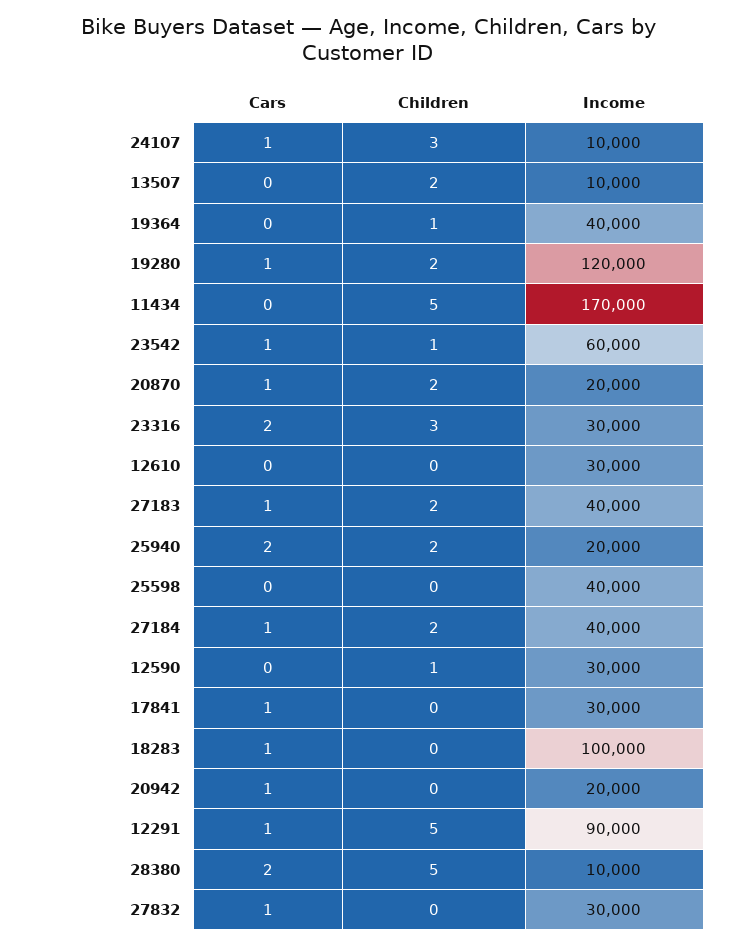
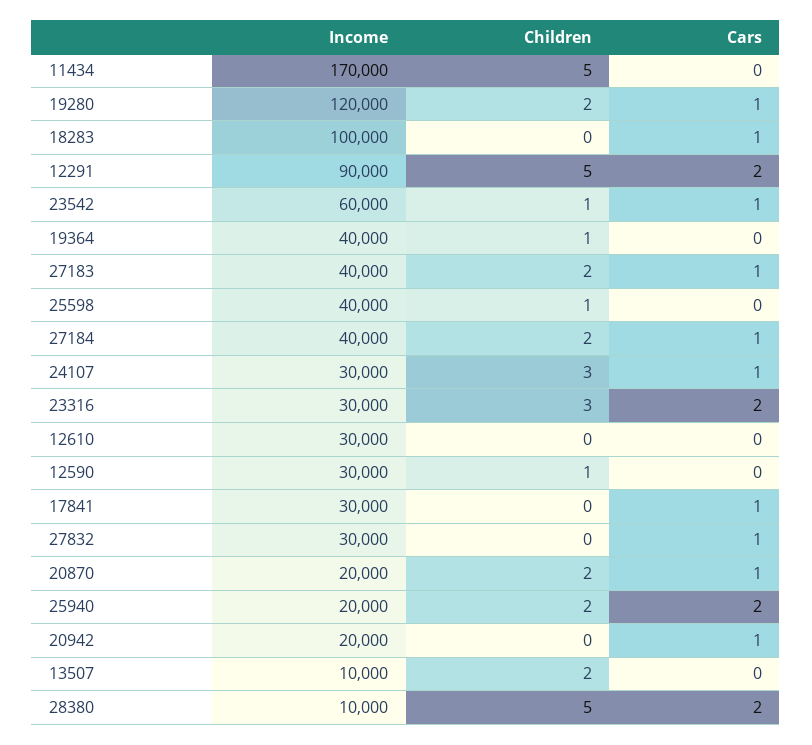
Income, 24107: 10000 -> 30000
Children, 25598: 0 -> 1
Cars, 12291: 1 -> 2

